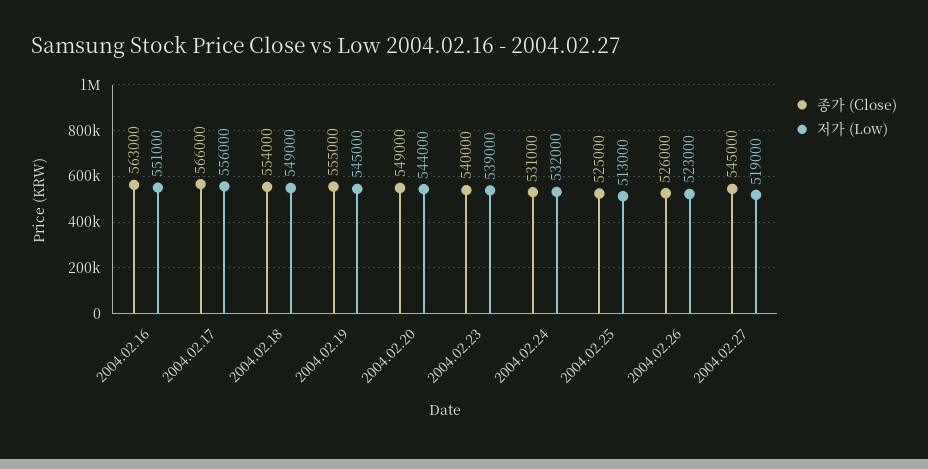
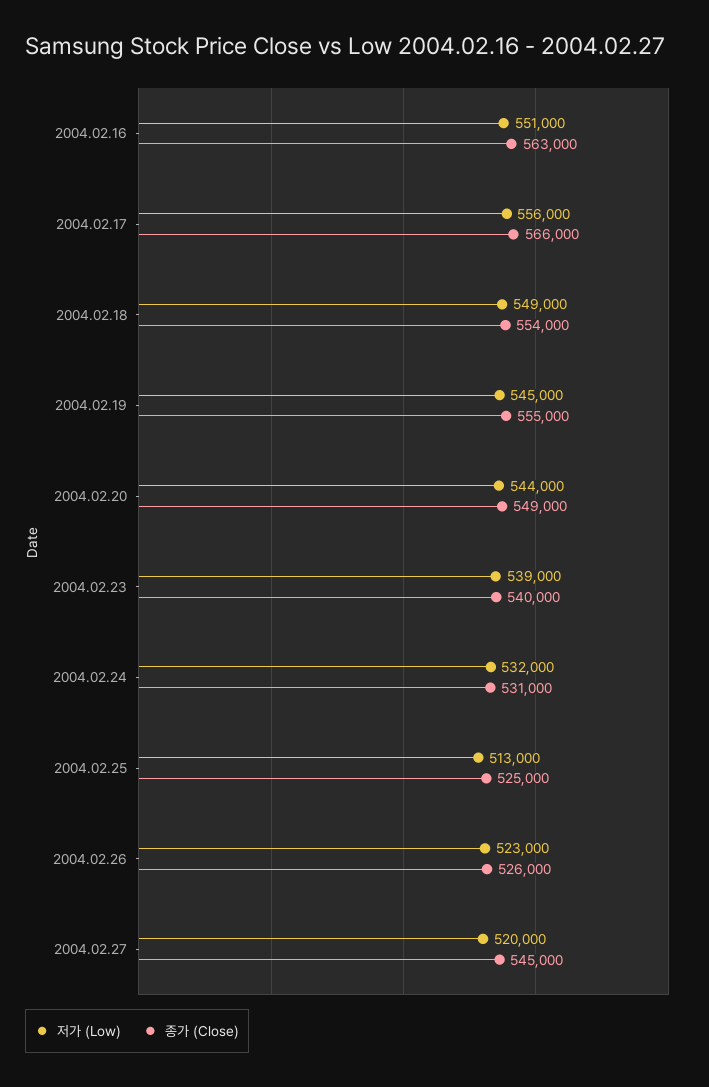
저가 (Low), 2004.02.27: 519000 -> 520000

